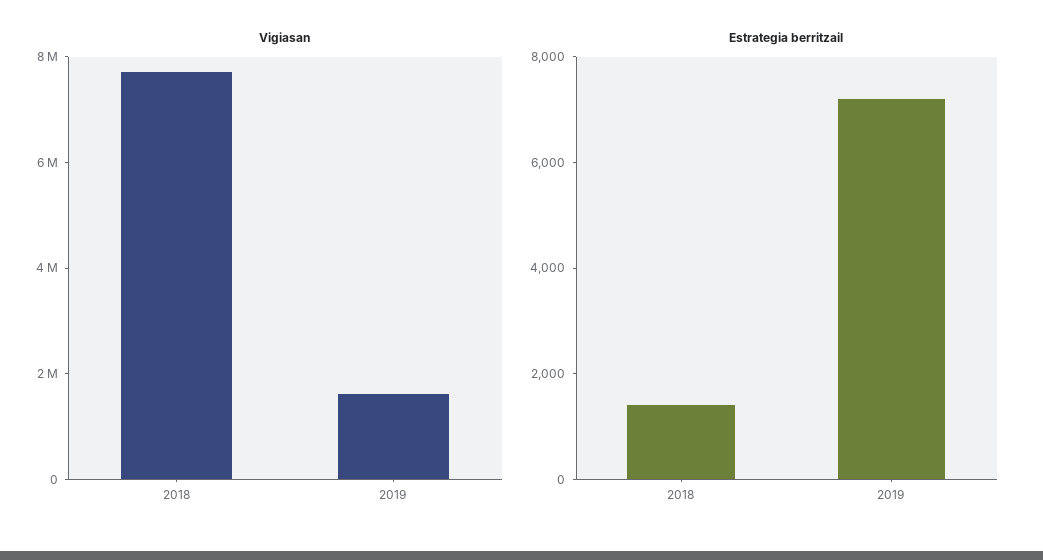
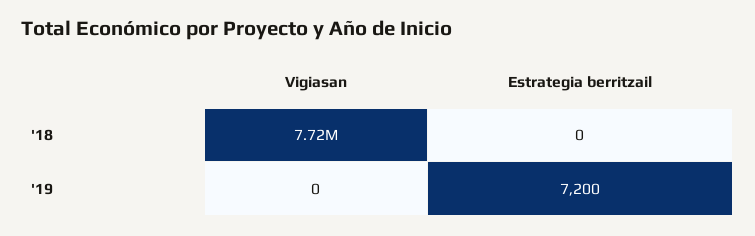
Vigiasan, 2019: 1500000 -> 0
Estrategia berritzail, 2018: 1500 -> 0

